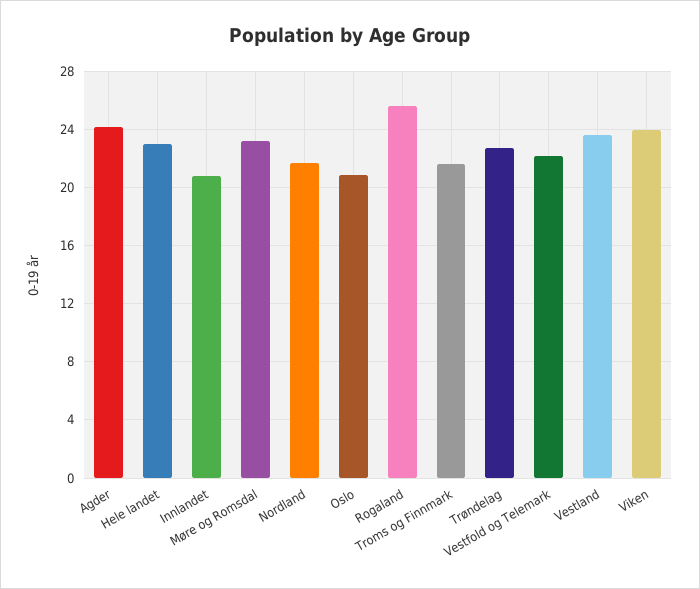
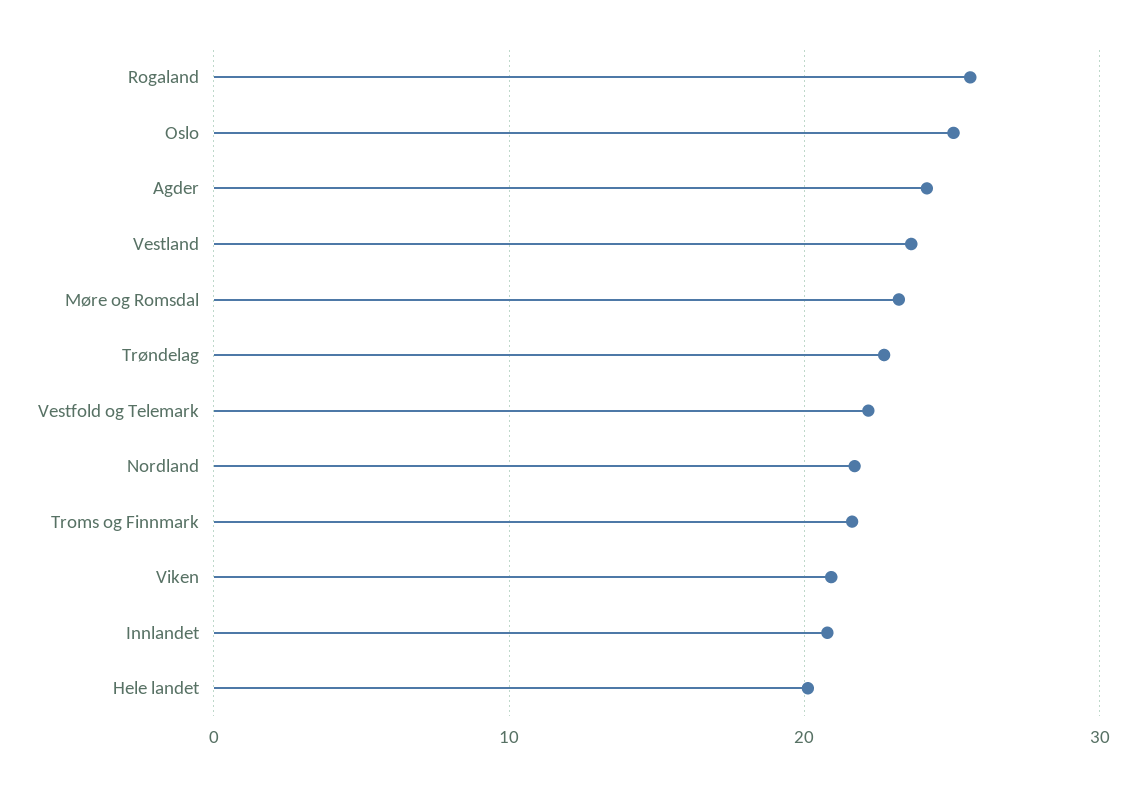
Hele landet: 23 -> 20
Oslo: 21 -> 25
Viken: 24 -> 21

